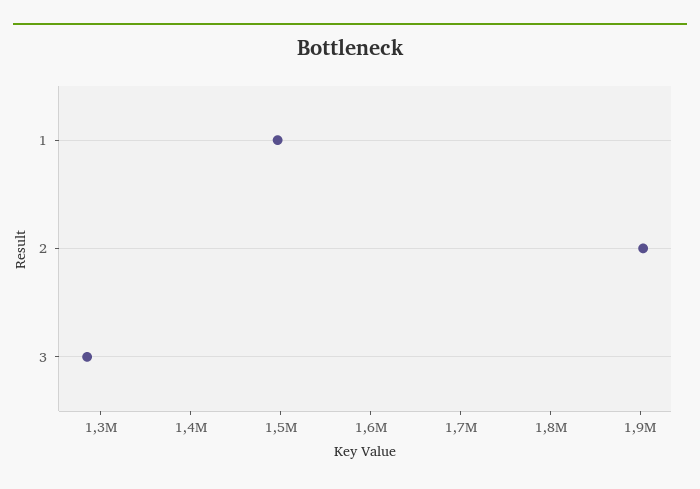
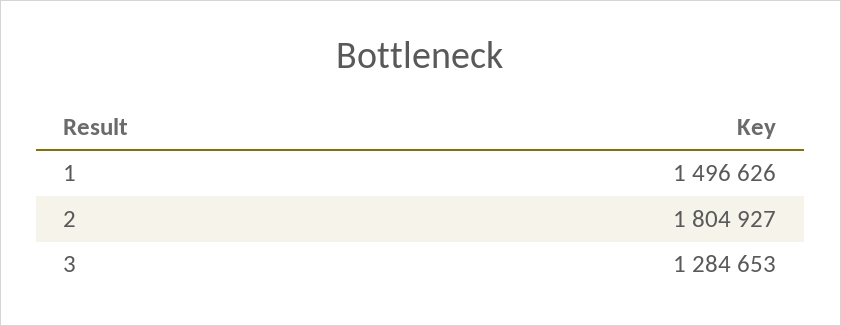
2: 1900000 -> 1804927

